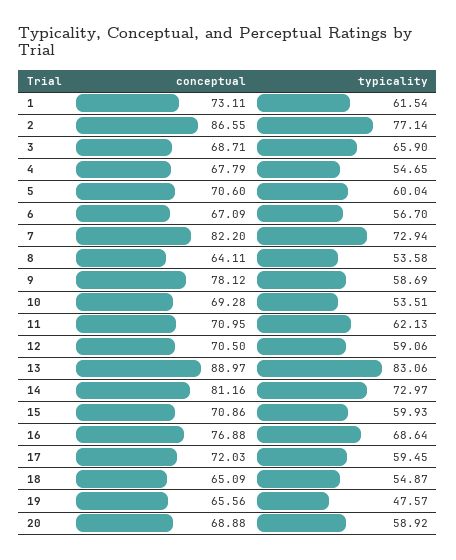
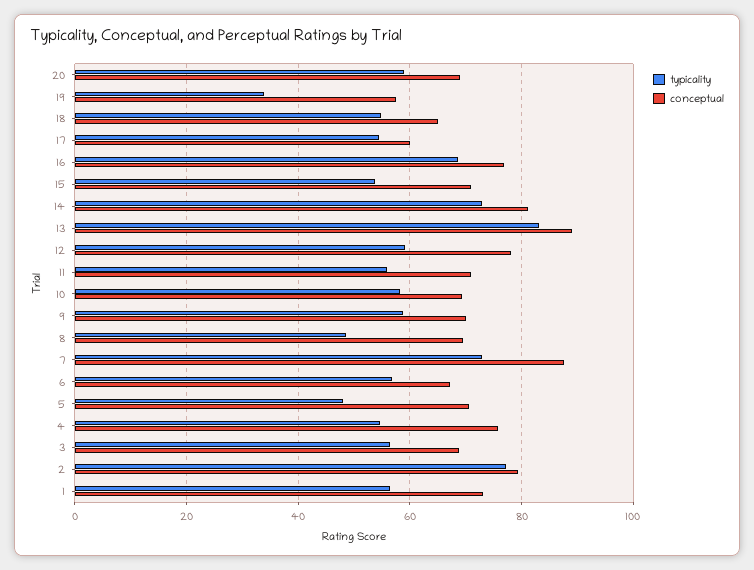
typicality, 1: 61.54 -> 56
conceptual, 2: 86.55 -> 80
typicality, 3: 65.9 -> 56
conceptual, 4: 67.79 -> 76
typicality, 5: 60.04 -> 48
conceptual, 7: 82.2 -> 88
conceptual, 8: 64.11 -> 70
typicality, 8: 53.58 -> 48
conceptual, 9: 78.12 -> 70
typicality, 10: 53.51 -> 58
typicality, 11: 62.13 -> 56
conceptual, 12: 70.5 -> 78
typicality, 15: 59.93 -> 54
conceptual, 17: 72.03 -> 60
typicality, 17: 59.45 -> 54
conceptual, 19: 65.56 -> 58
typicality, 19: 47.57 -> 34

